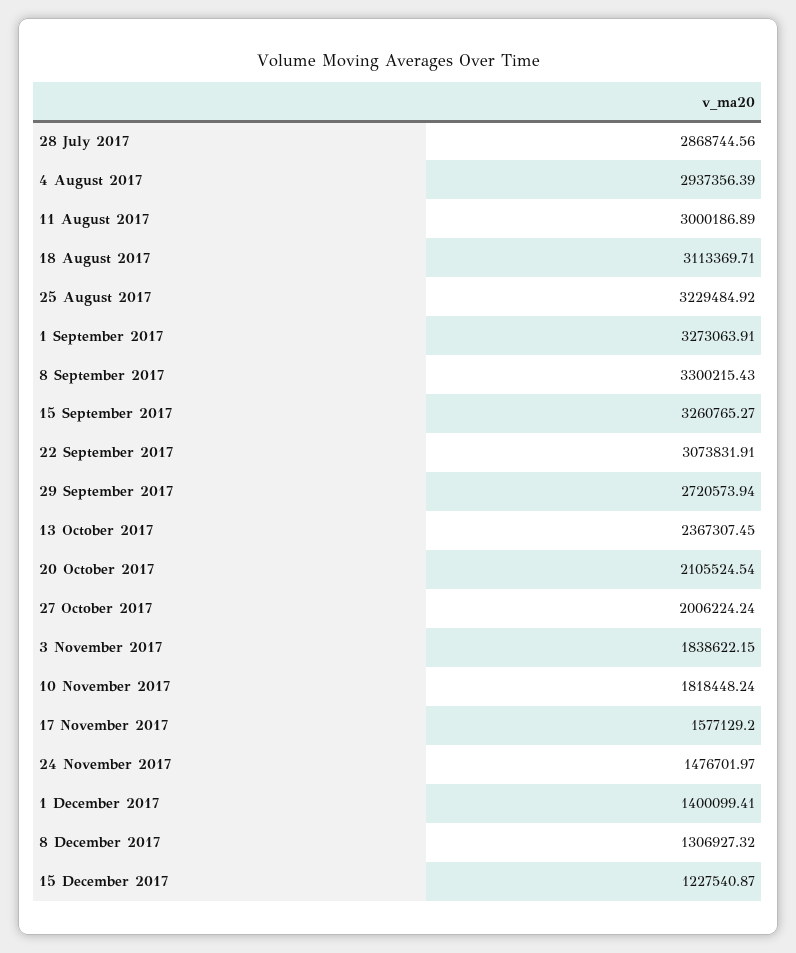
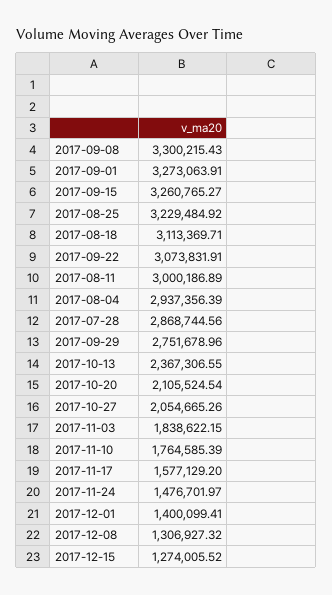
29 September 2017: 2720573.94 -> 2751678.96
13 October 2017: 2367307.45 -> 2367306.55
27 October 2017: 2006224.24 -> 2054665.26
10 November 2017: 1818448.24 -> 1764585.39
15 December 2017: 1227540.87 -> 1274005.52

